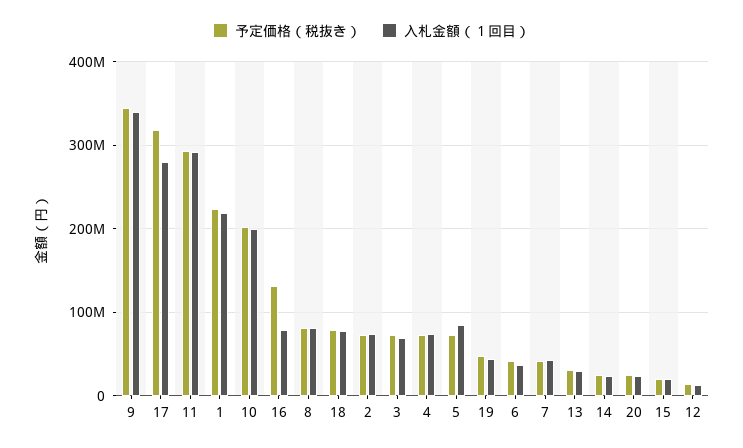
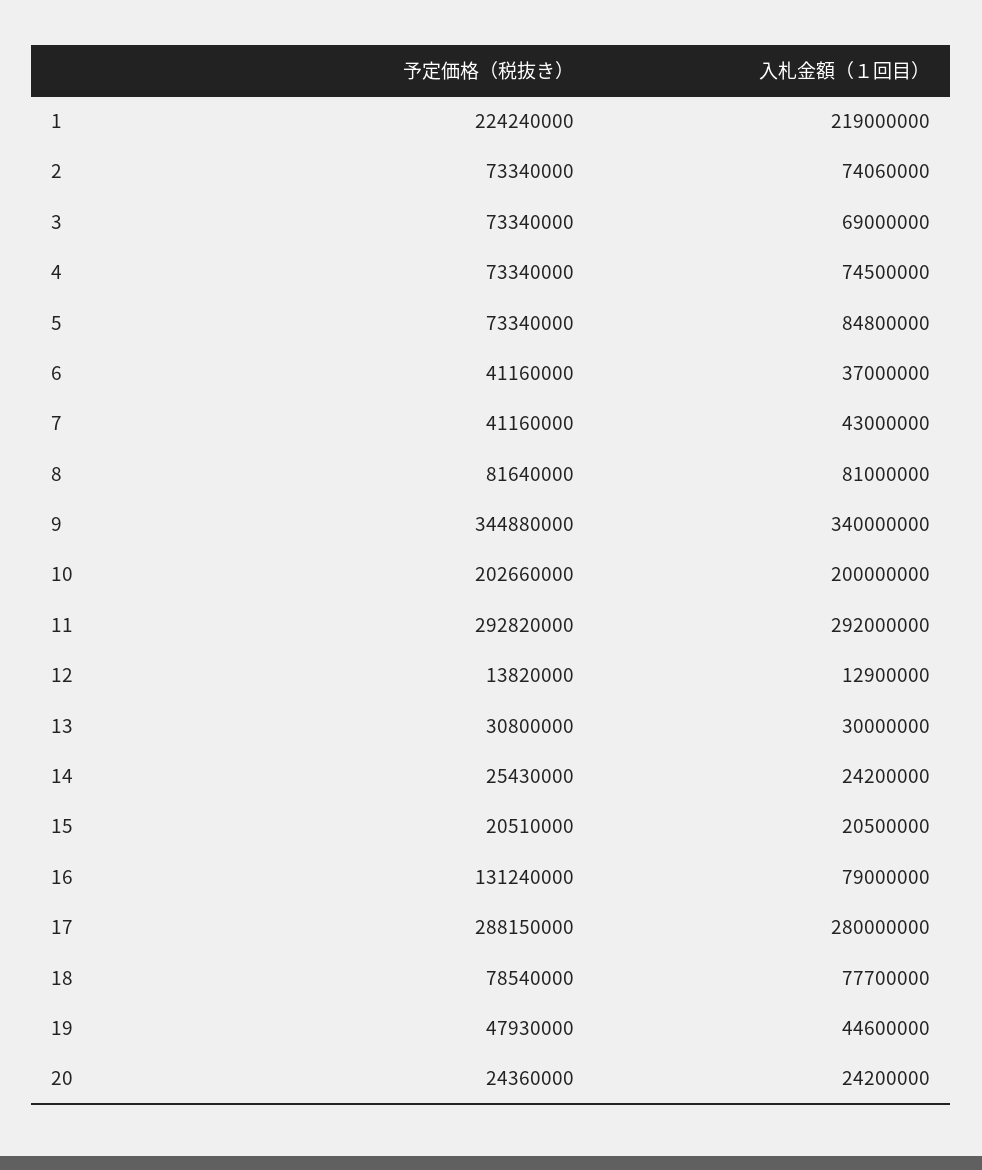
予定価格（税抜き）, 17: 320000000 -> 288150000

